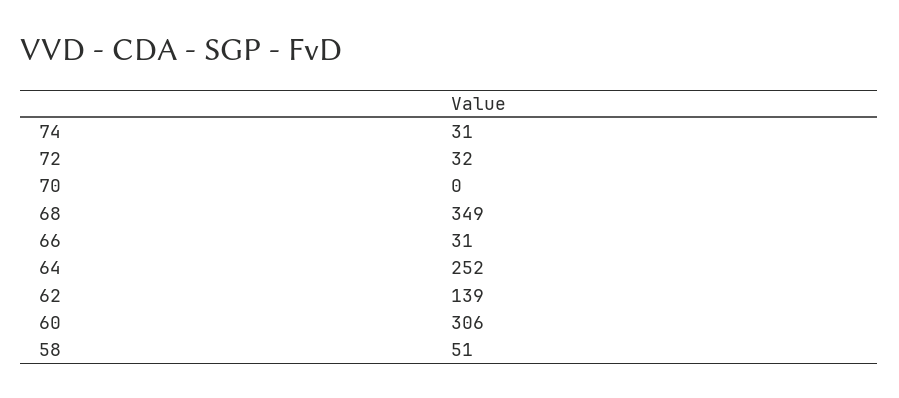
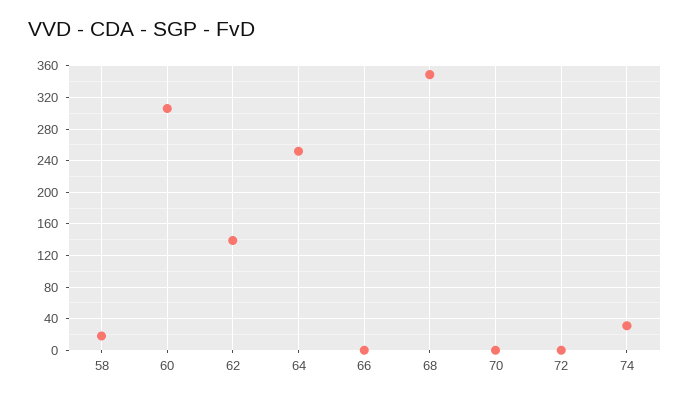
72: 32 -> 0
66: 31 -> 0
58: 51 -> 20

